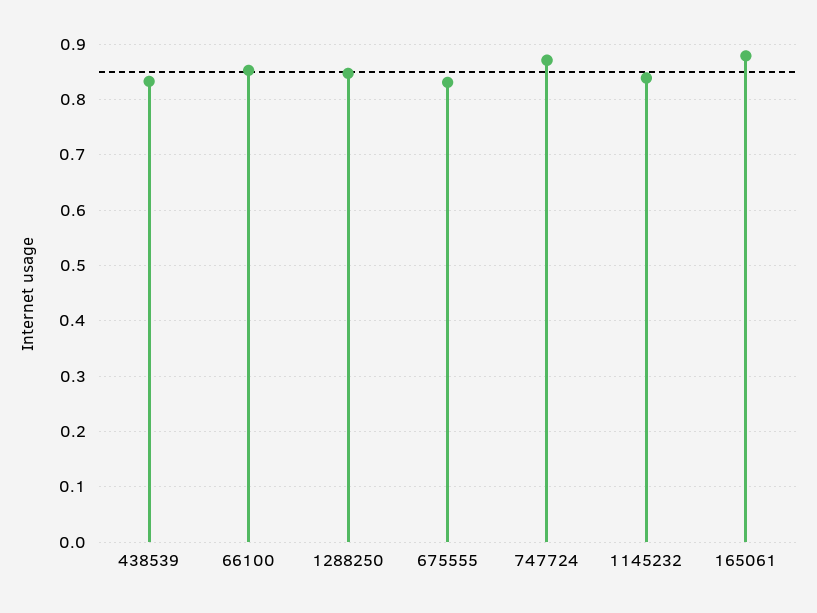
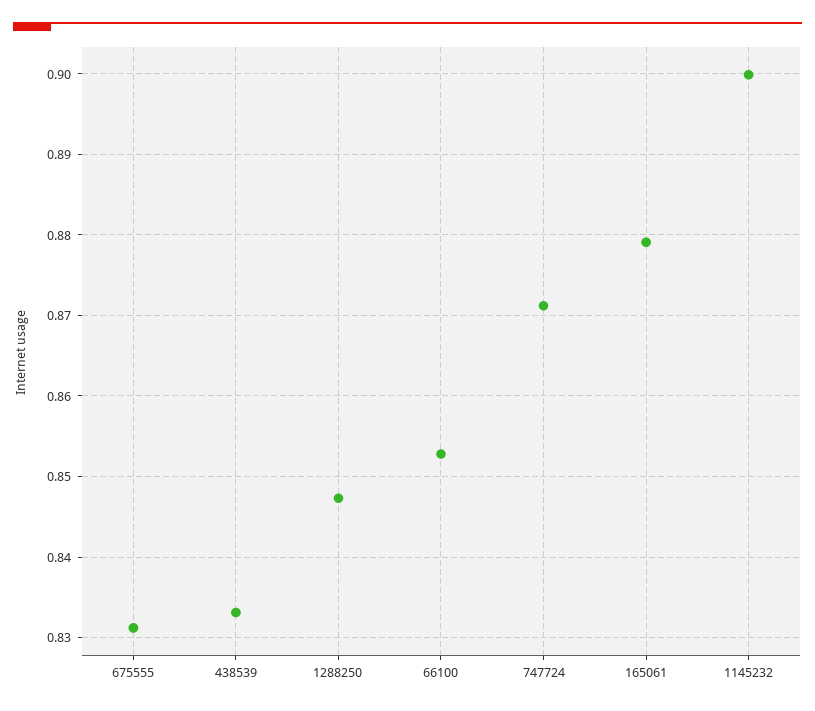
1145232: 0.84 -> 0.9

